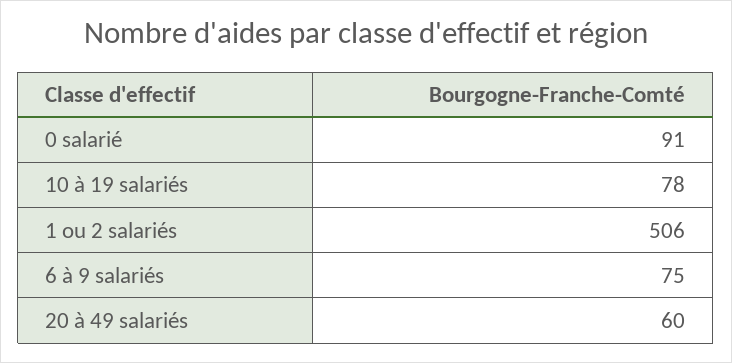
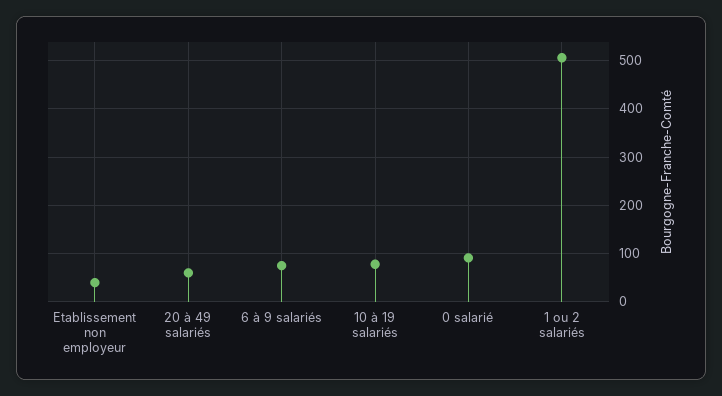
Etablissement non employeur: none -> 40

